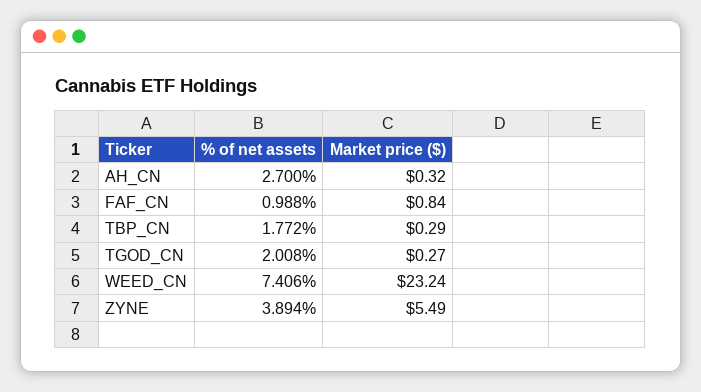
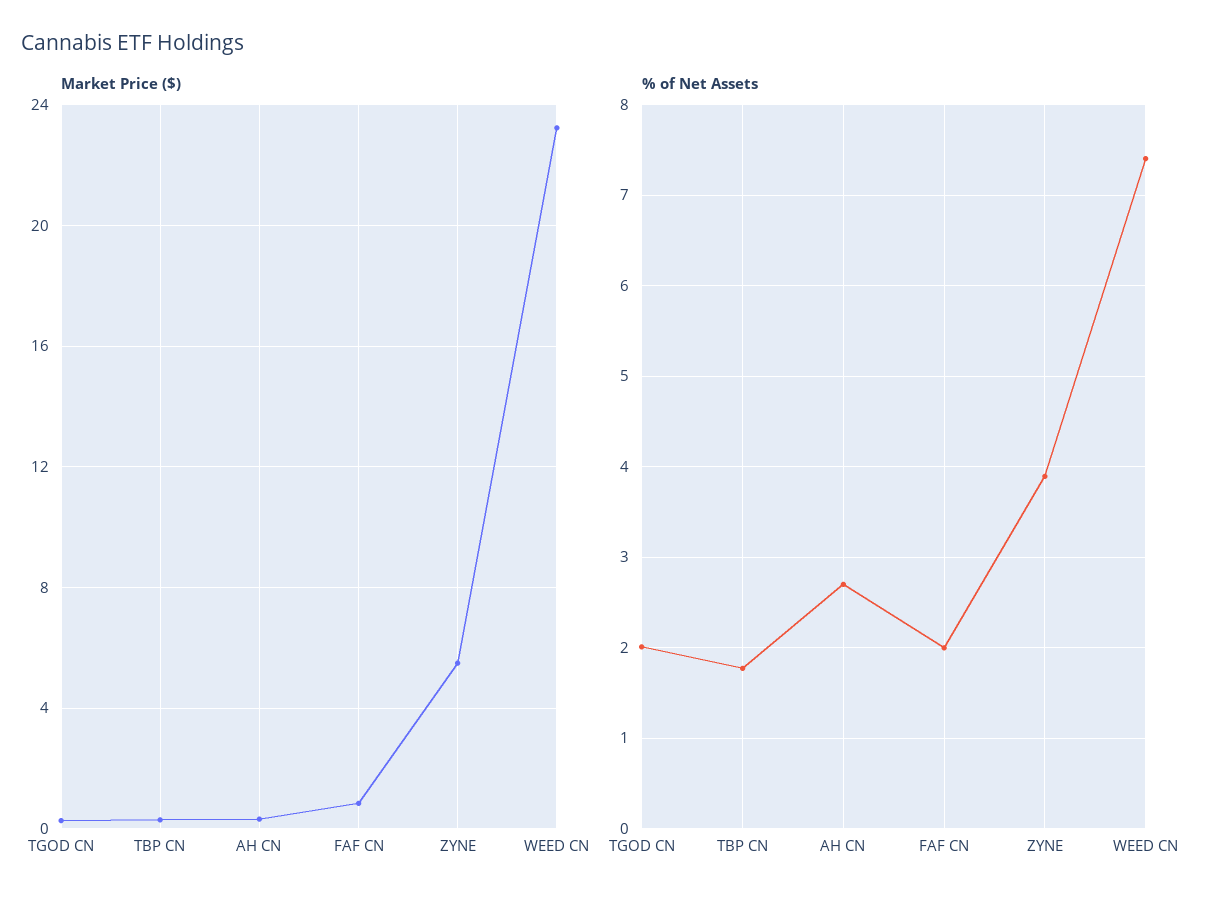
% of net assets, FAF_CN: 0.988 -> 2

